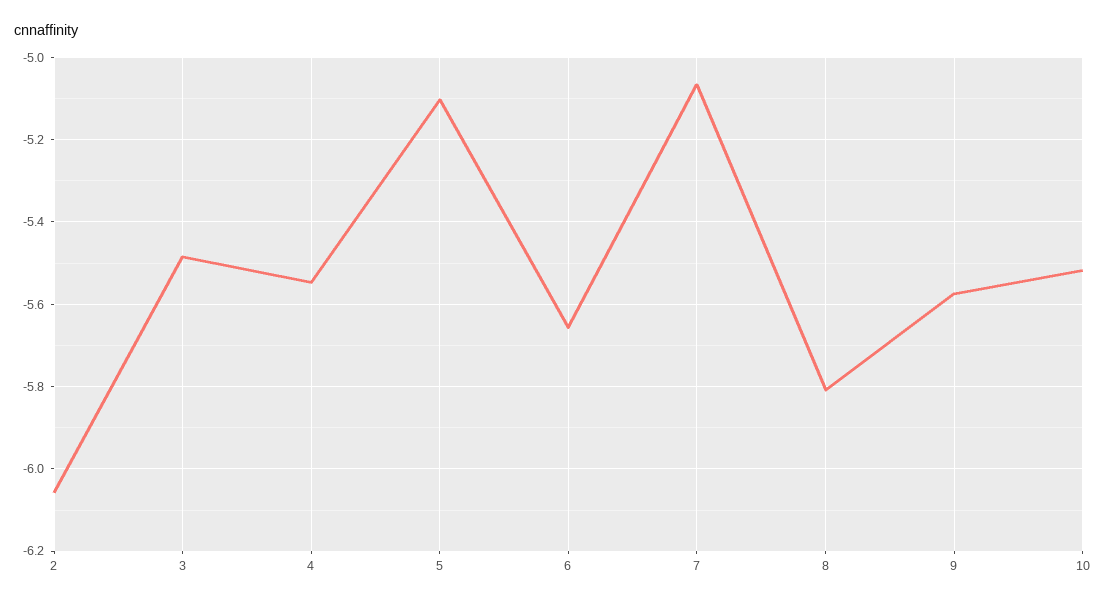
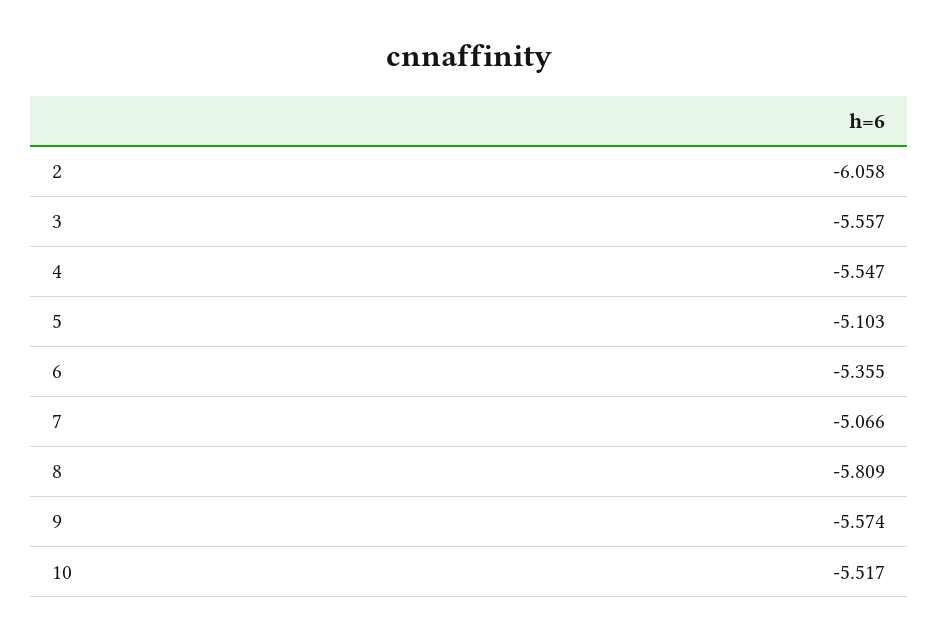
3: -5.48 -> -5.557
6: -5.66 -> -5.355

